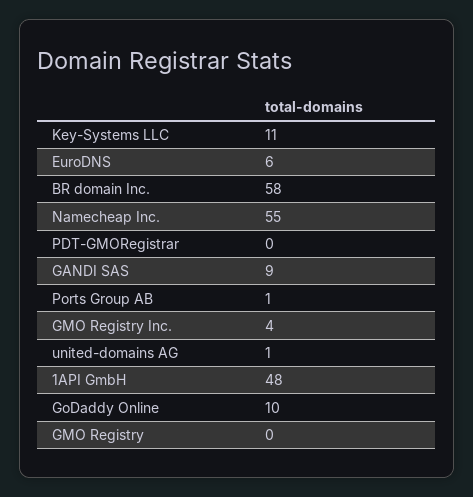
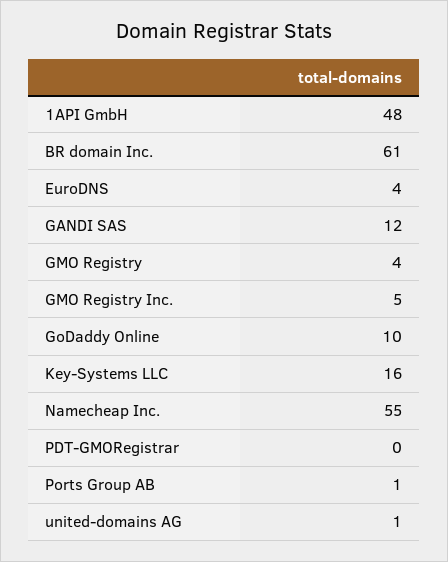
Key-Systems LLC: 11 -> 16
EuroDNS: 6 -> 4
BR domain Inc.: 58 -> 61
GANDI SAS: 9 -> 12
GMO Registry Inc.: 4 -> 5
GMO Registry: 0 -> 4

